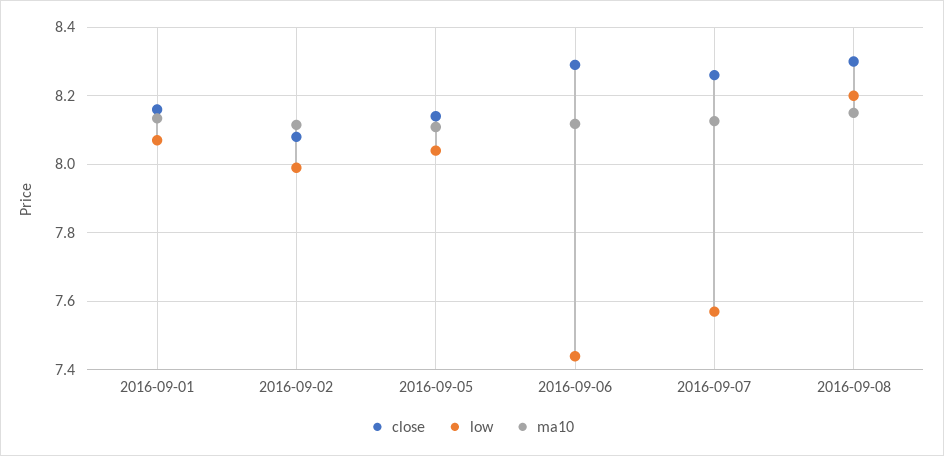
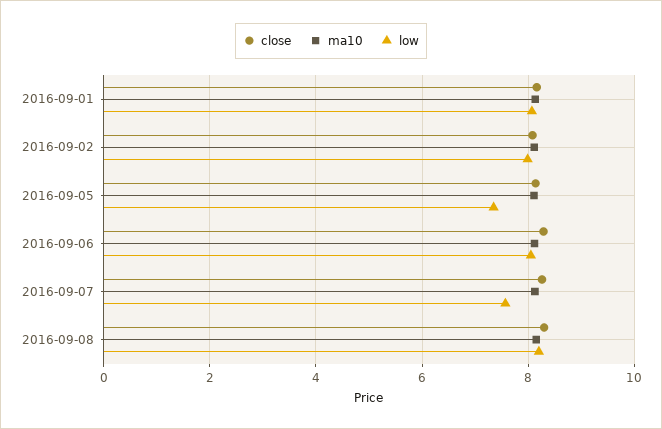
low, 2016-09-05: 8.04 -> 7.4
low, 2016-09-06: 7.44 -> 8

